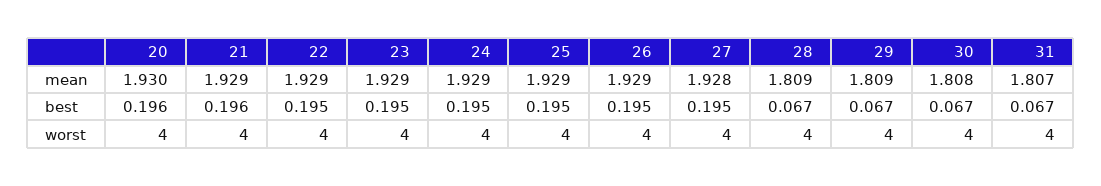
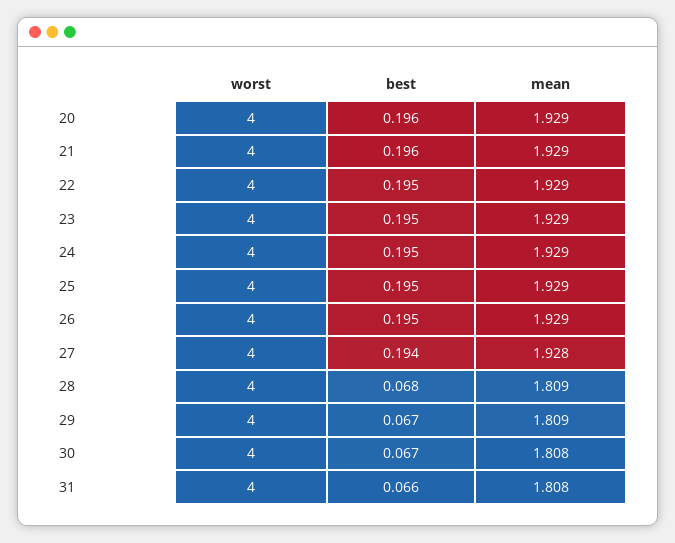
20, mean: 1.93 -> 1.929
31, mean: 1.807 -> 1.808
27, best: 0.195 -> 0.194
28, best: 0.067 -> 0.068
31, best: 0.067 -> 0.066

